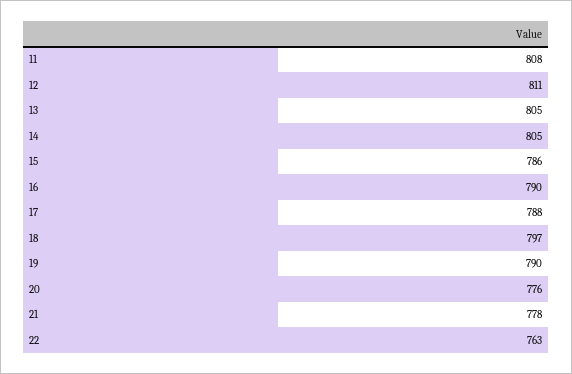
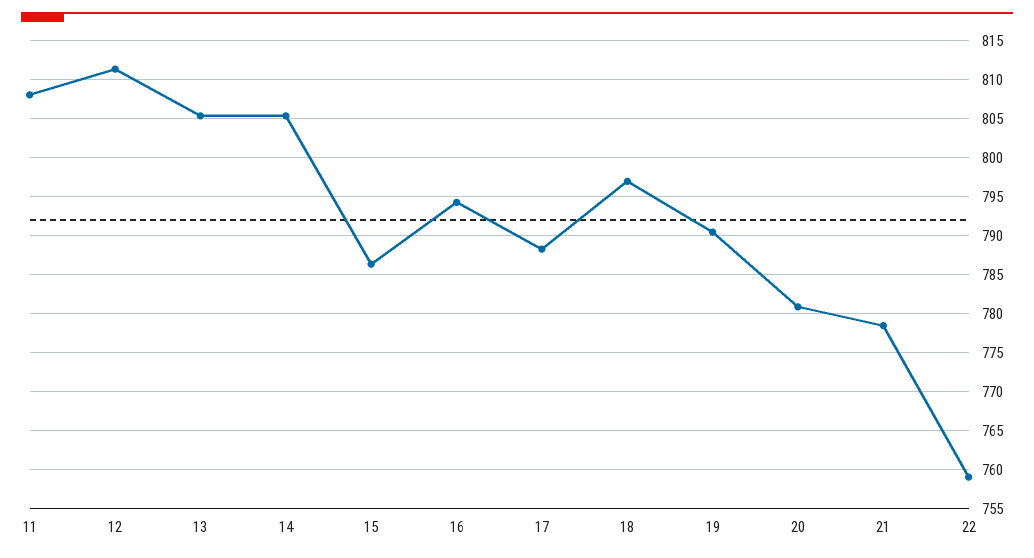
16: 790 -> 794
20: 776 -> 781
22: 763 -> 759

